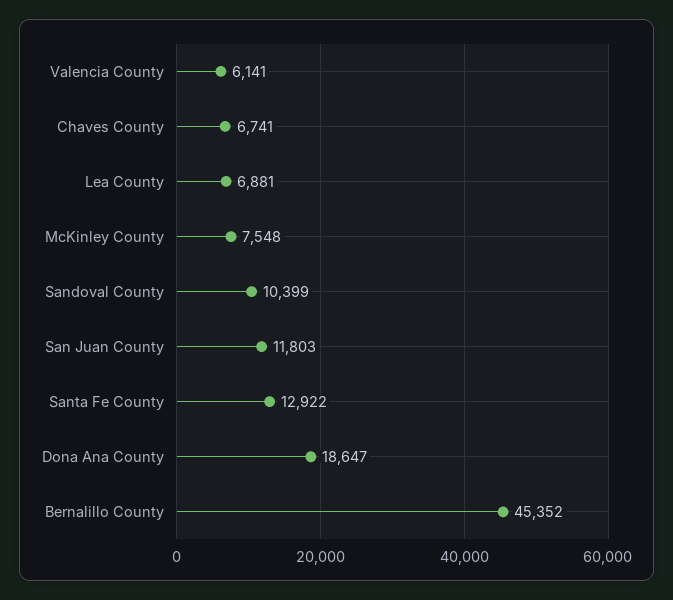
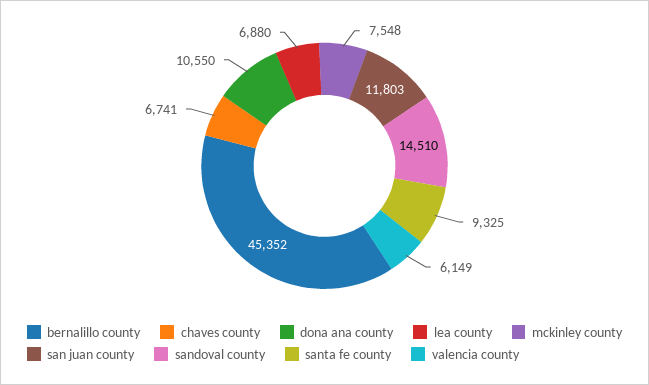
Valencia County: 6141 -> 6149
Lea County: 6881 -> 6880
Sandoval County: 10399 -> 14510
Santa Fe County: 12922 -> 9325
Dona Ana County: 18647 -> 10550

